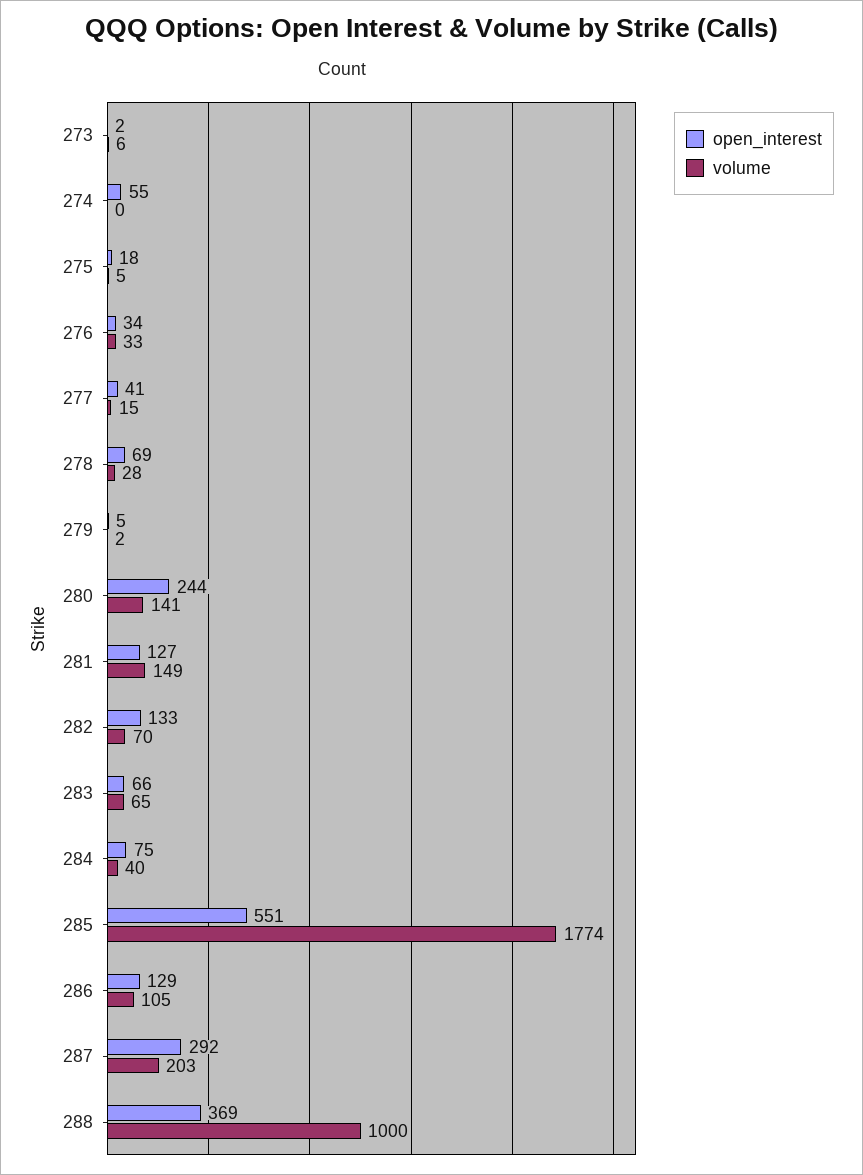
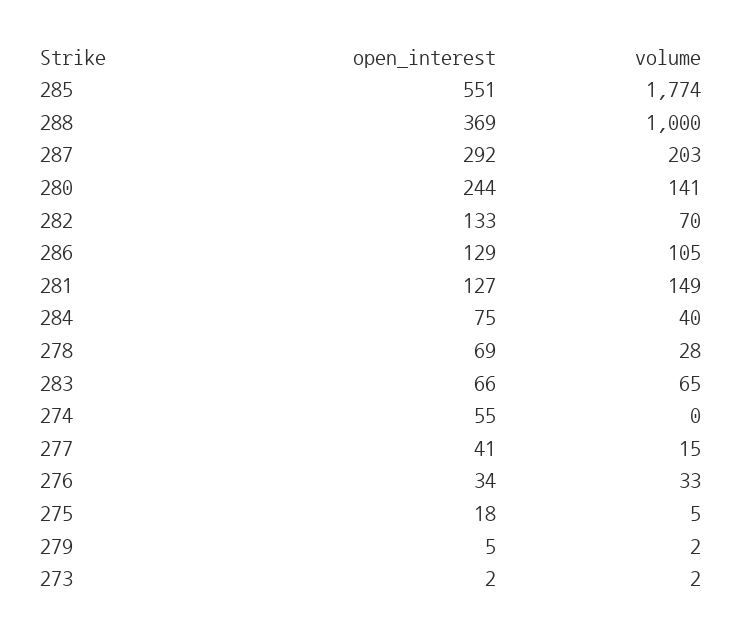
volume, 273: 6 -> 2

